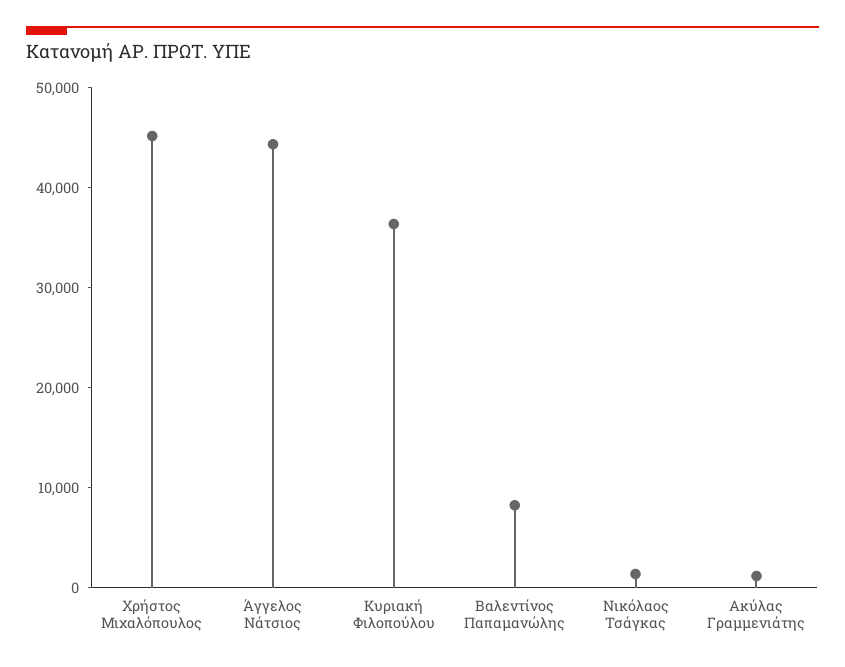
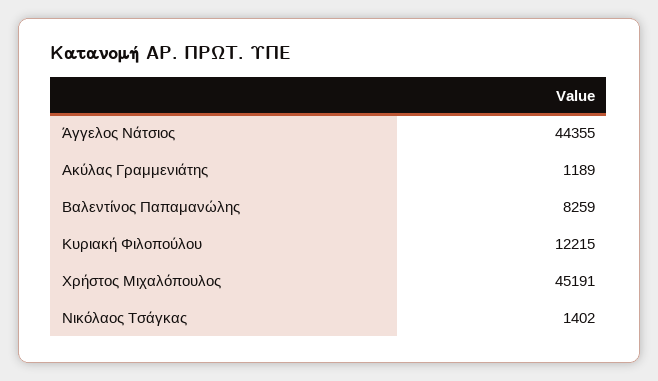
Κυριακή Φιλοπούλου: 36000 -> 12215

